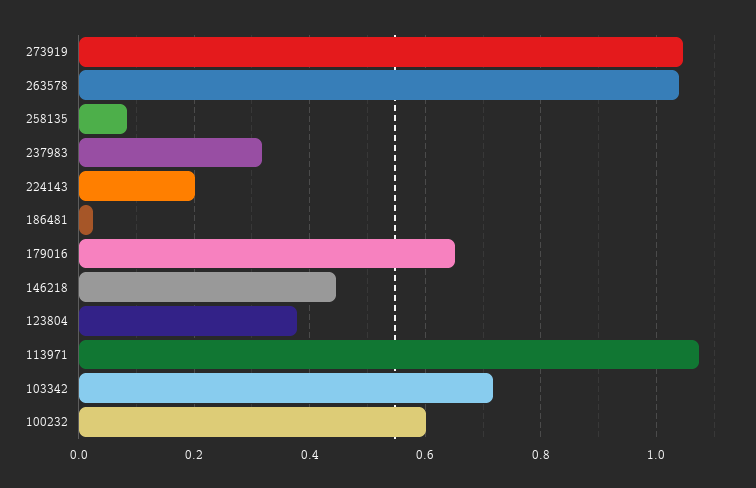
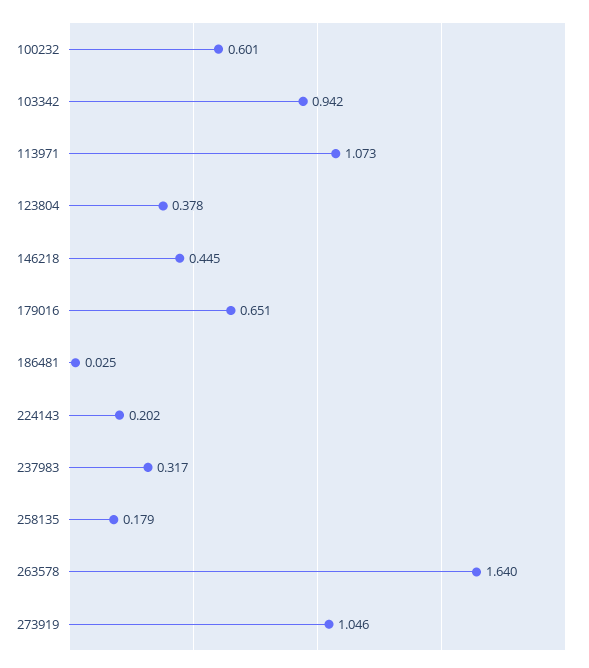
263578: 1.04 -> 1.64
258135: 0.08 -> 0.179
103342: 0.72 -> 0.942

